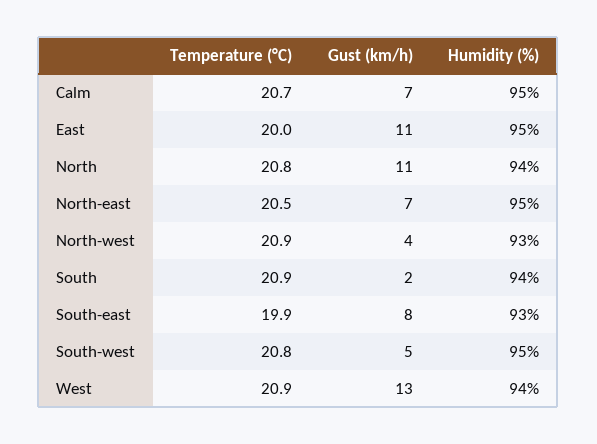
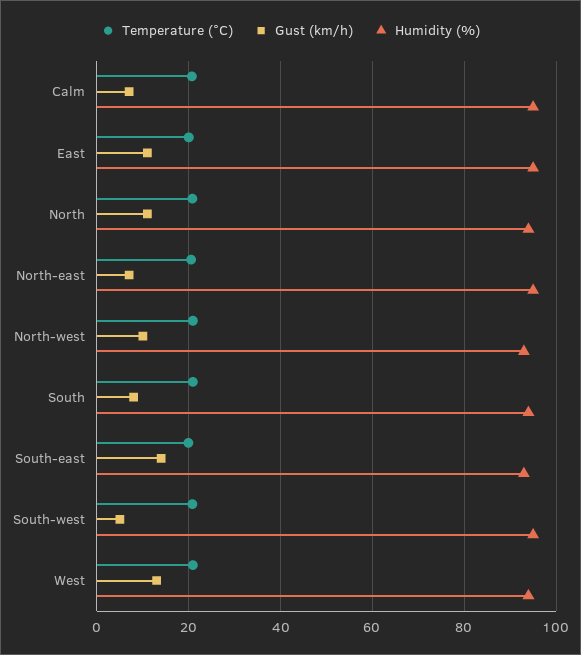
Gust (km/h), North-west: 4 -> 10
Gust (km/h), South: 2 -> 8
Gust (km/h), South-east: 8 -> 14

